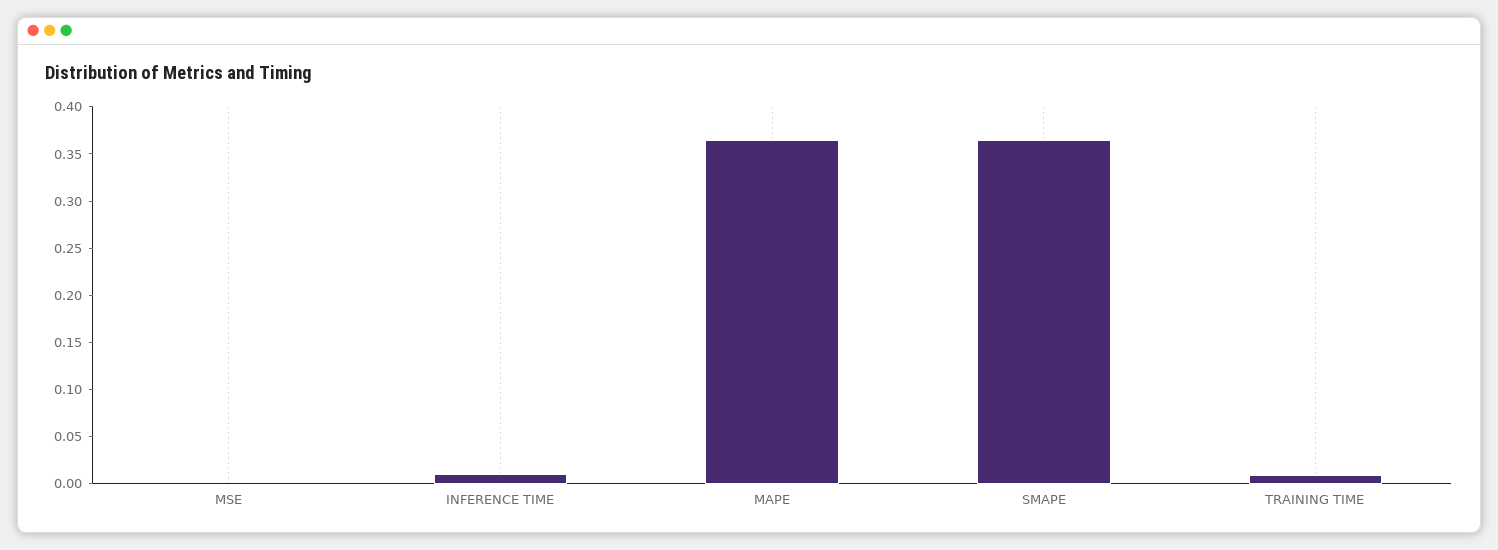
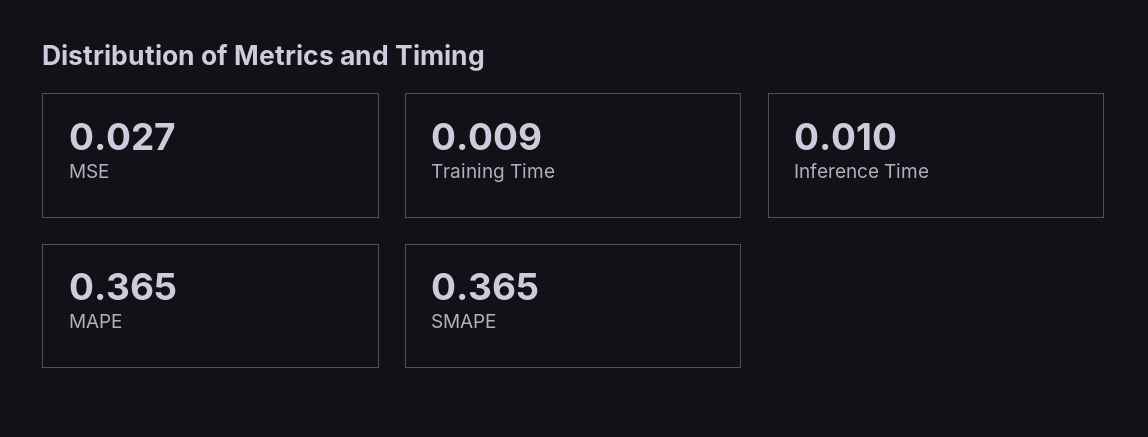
MSE: 0 -> 0.027

